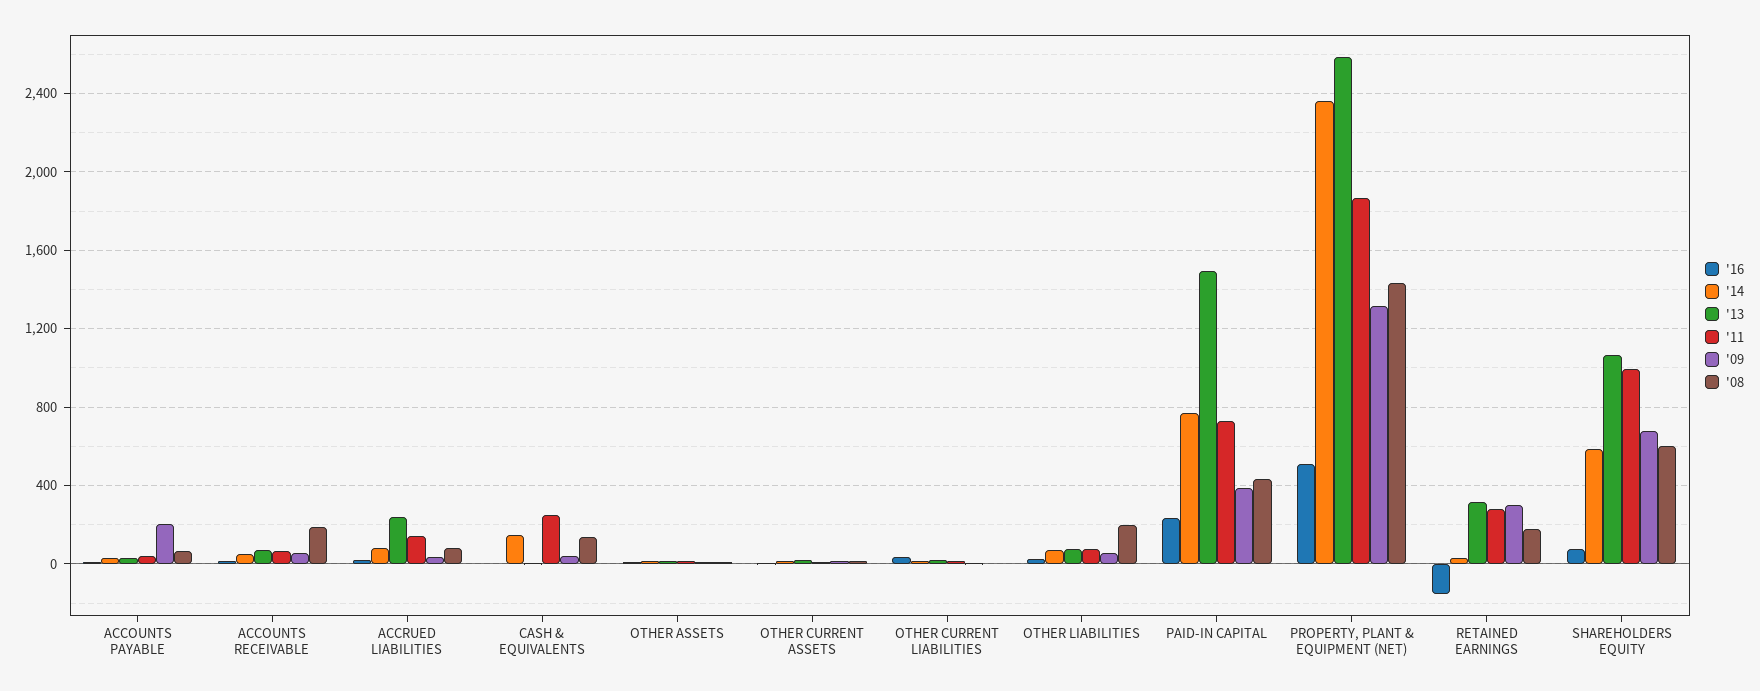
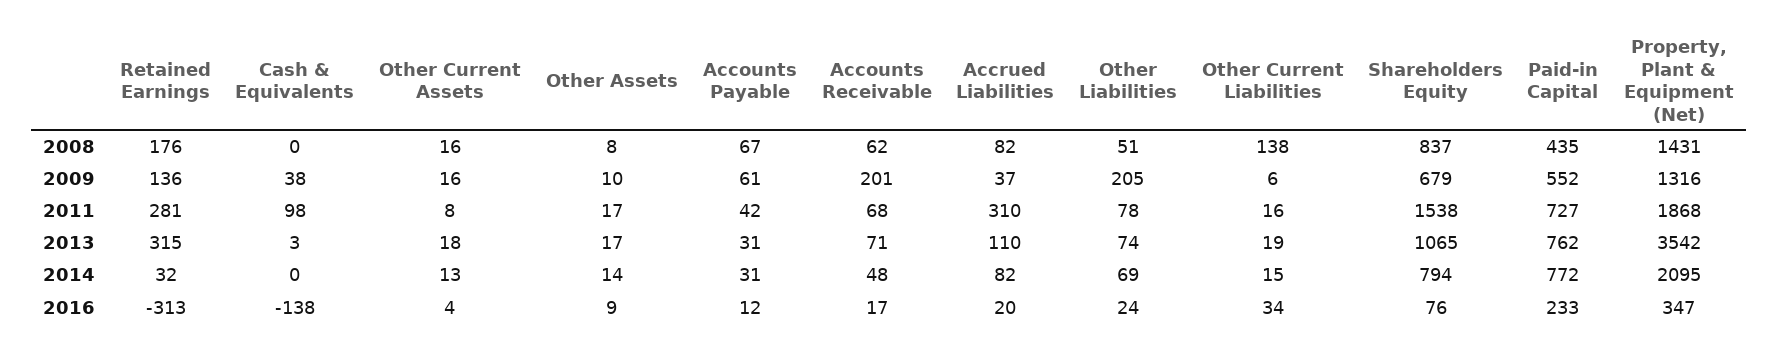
'09, ACCOUNTS PAYABLE: 200 -> 61
'09, ACCOUNTS RECEIVABLE: 50 -> 201
'08, ACCOUNTS RECEIVABLE: 200 -> 62
'13, ACCRUED LIABILITIES: 250 -> 110
'11, ACCRUED LIABILITIES: 150 -> 310
'16, CASH & EQUIVALENTS: 0 -> -138
'14, CASH & EQUIVALENTS: 150 -> 0
'11, CASH & EQUIVALENTS: 250 -> 98
'08, CASH & EQUIVALENTS: 150 -> 0
'08, OTHER CURRENT LIABILITIES: 0 -> 138
'09, OTHER LIABILITIES: 50 -> 205
'08, OTHER LIABILITIES: 200 -> 51
'13, PAID-IN CAPITAL: 1500 -> 762
'09, PAID-IN CAPITAL: 400 -> 552
'16, PROPERTY, PLANT & EQUIPMENT (NET): 500 -> 347
'14, PROPERTY, PLANT & EQUIPMENT (NET): 2350 -> 2095
'13, PROPERTY, PLANT & EQUIPMENT (NET): 2600 -> 3542
'16, RETAINED EARNINGS: -150 -> -313
'09, RETAINED EARNINGS: 300 -> 136
'14, SHAREHOLDERS EQUITY: 600 -> 794
'11, SHAREHOLDERS EQUITY: 1000 -> 1538
'08, SHAREHOLDERS EQUITY: 600 -> 837

